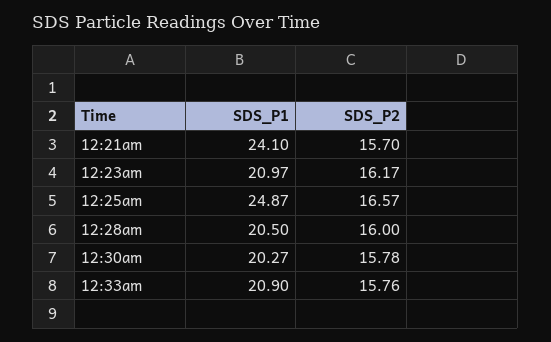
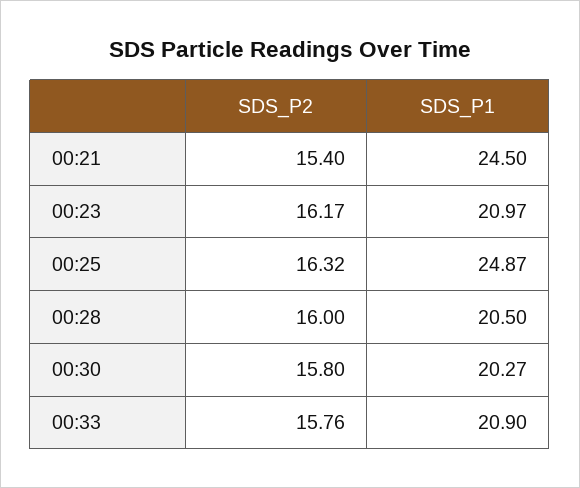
SDS_P1, 12:21am: 24.1 -> 24.5
SDS_P2, 12:21am: 15.7 -> 15.4
SDS_P2, 12:25am: 16.57 -> 16.32
SDS_P2, 12:30am: 15.78 -> 15.8

